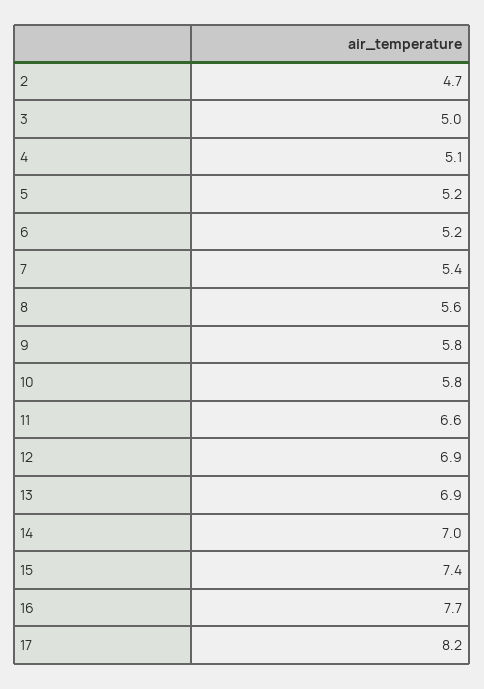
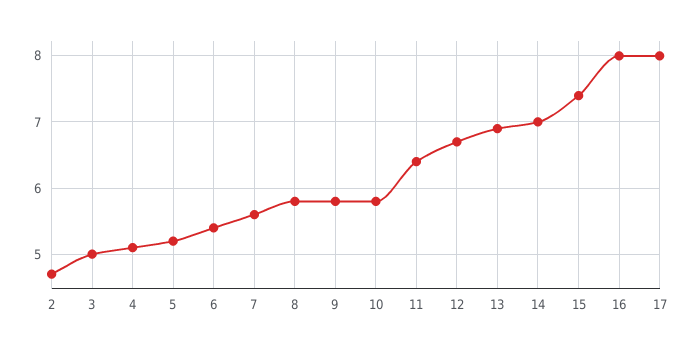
6: 5.2 -> 5.4
7: 5.4 -> 5.6
8: 5.6 -> 5.8
11: 6.6 -> 6.4
12: 6.9 -> 6.7
16: 7.7 -> 8
17: 8.2 -> 8

